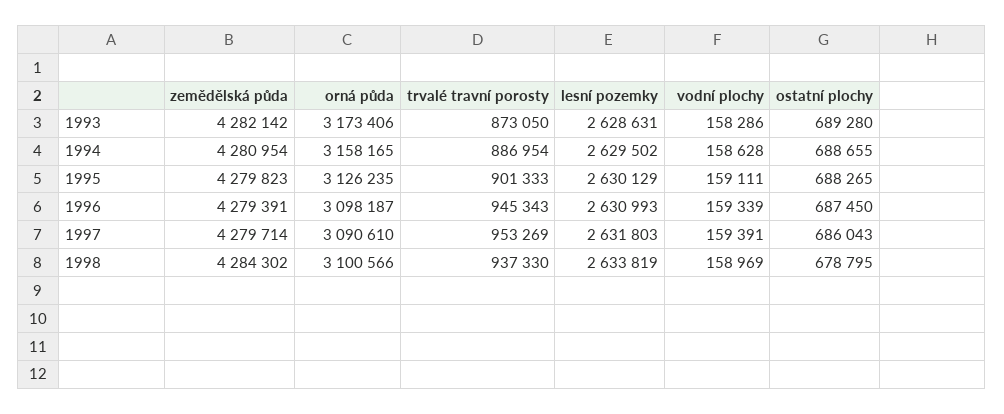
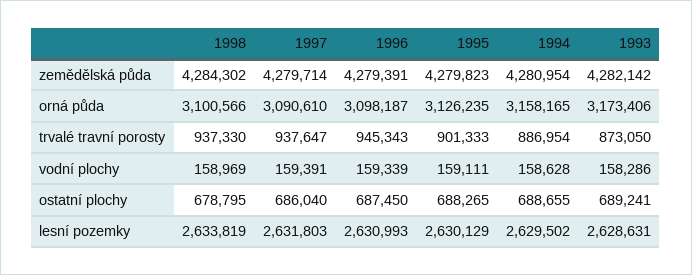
ostatní plochy, 1993: 689280 -> 689241
trvalé travní porosty, 1997: 953269 -> 937647
ostatní plochy, 1997: 686043 -> 686040

